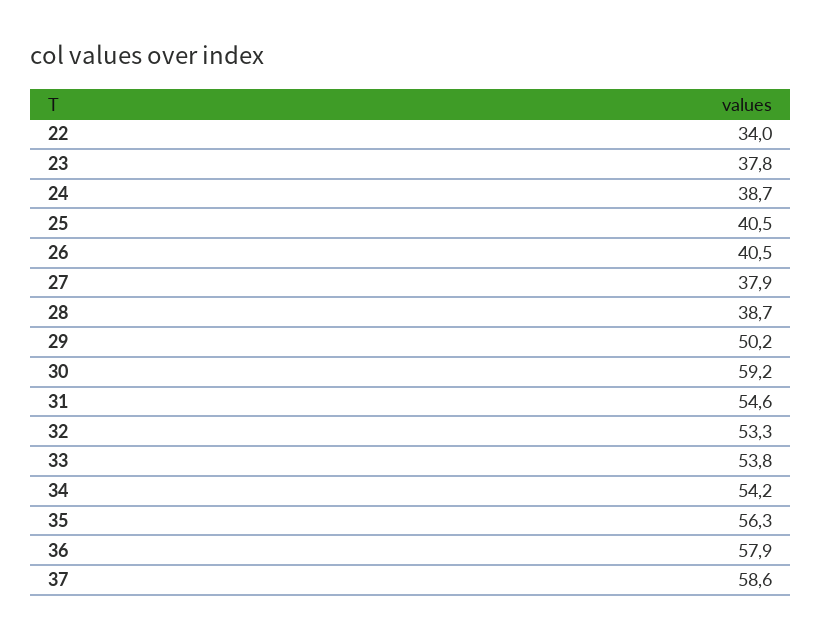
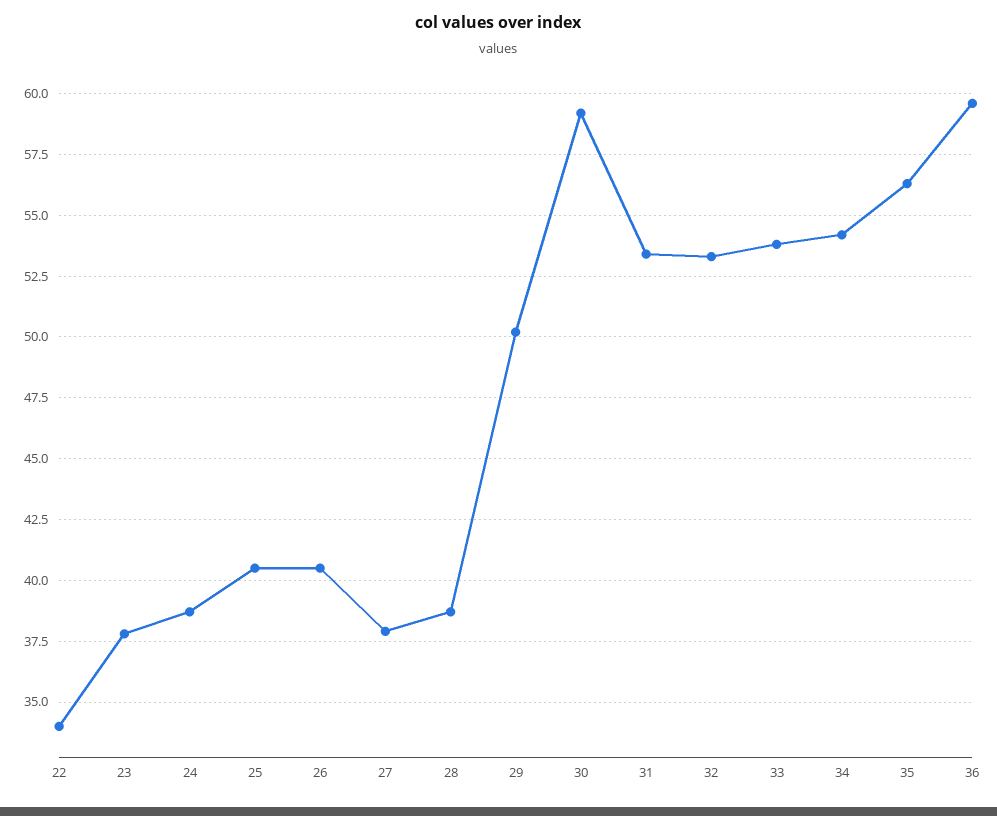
31: 54.6 -> 53.5
36: 57.9 -> 59.5
37: 58.6 -> none

